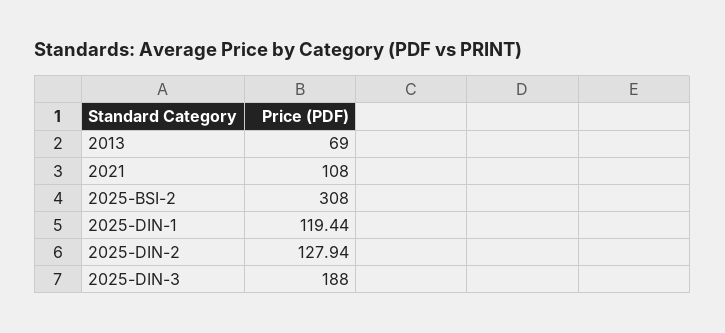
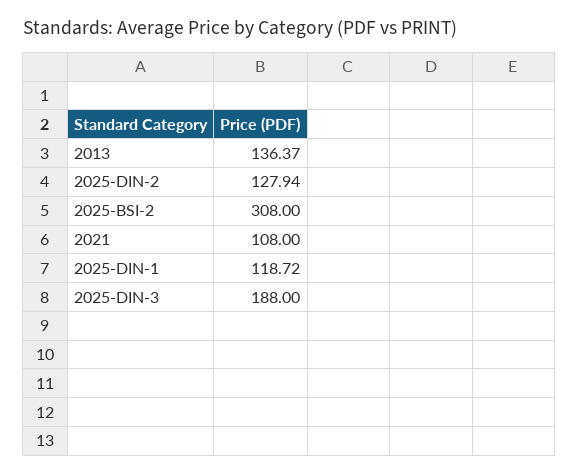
2013: 69 -> 136.37
2025-DIN-1: 119.44 -> 118.72

